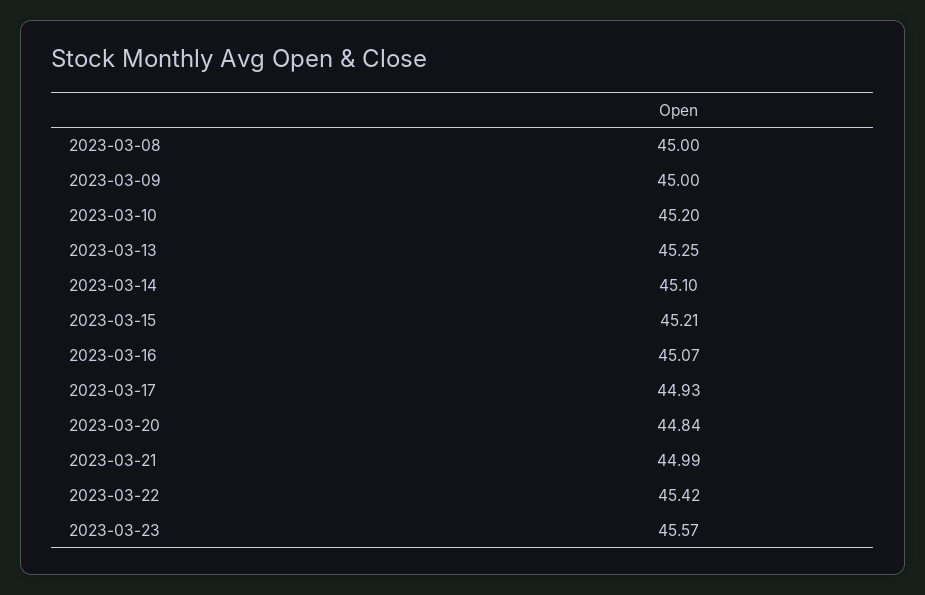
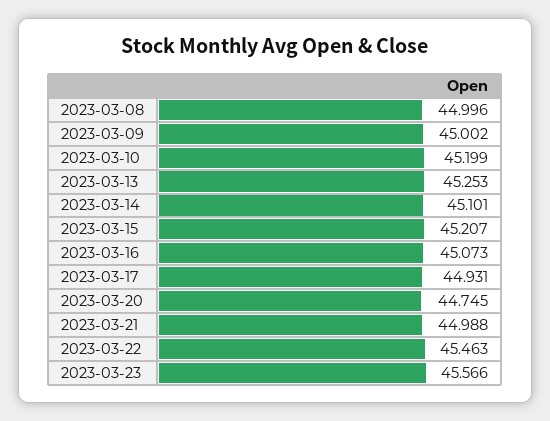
2023-03-20: 44.84 -> 44.745
2023-03-22: 45.42 -> 45.463

